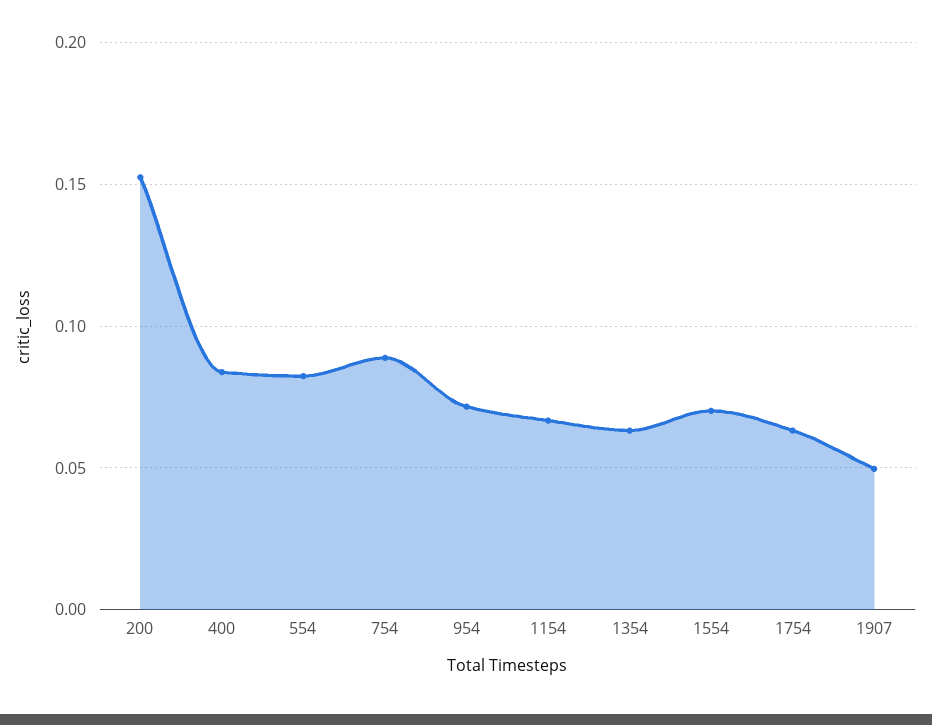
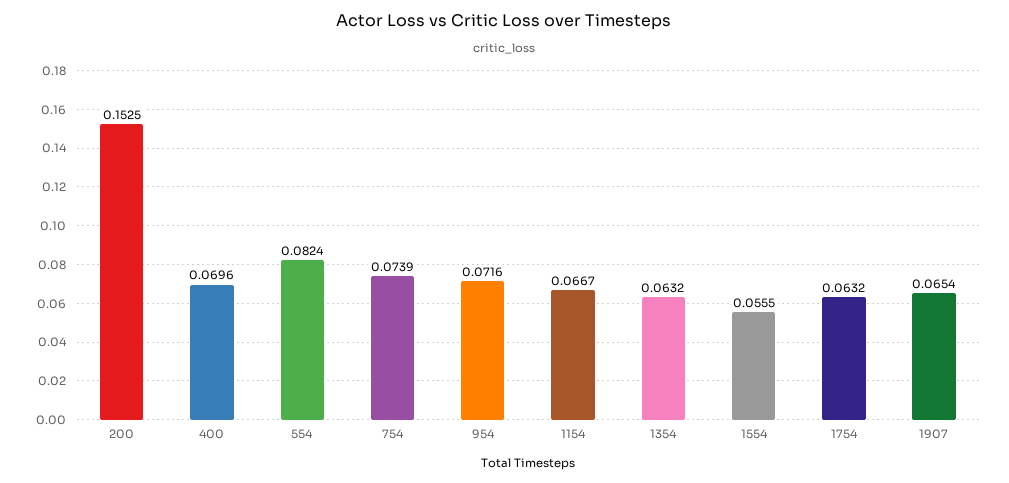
400: 0.085 -> 0.0696
754: 0.09 -> 0.0739
1554: 0.07 -> 0.0555
1907: 0.05 -> 0.0654

